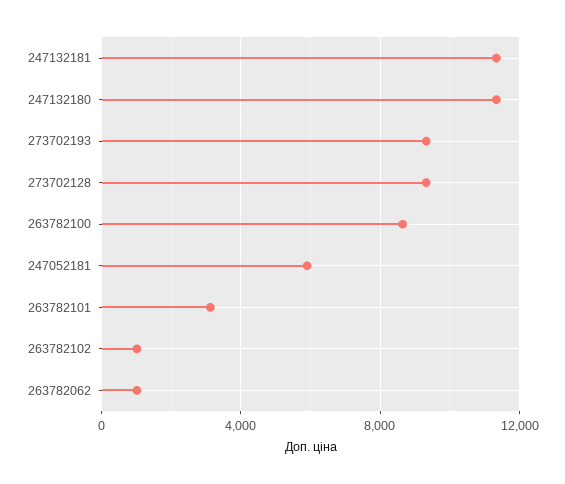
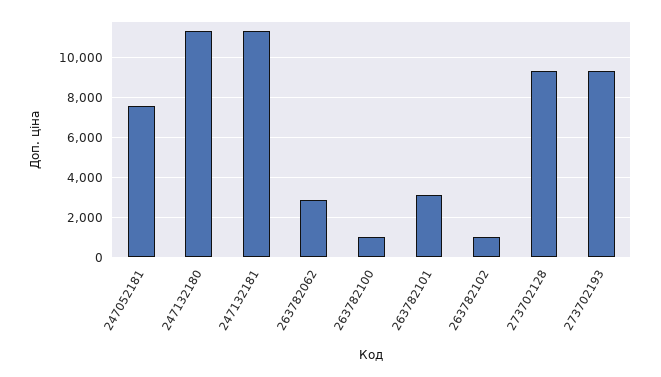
263782100: 8500 -> 1000
247052181: 6000 -> 7500
263782062: 1000 -> 3000

